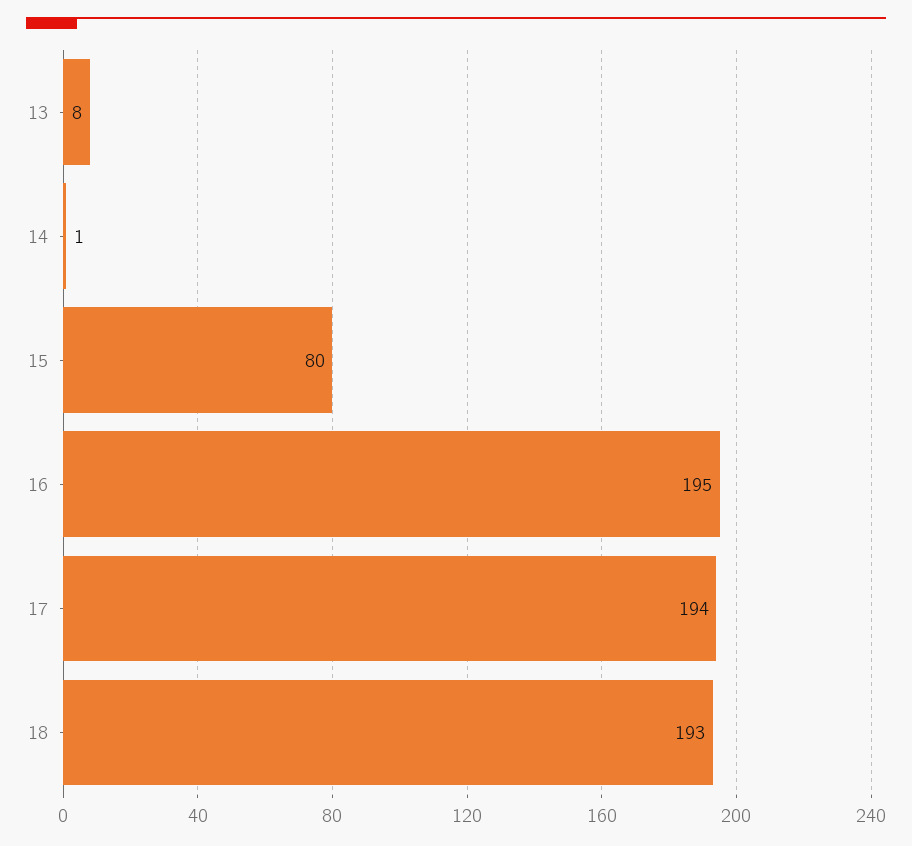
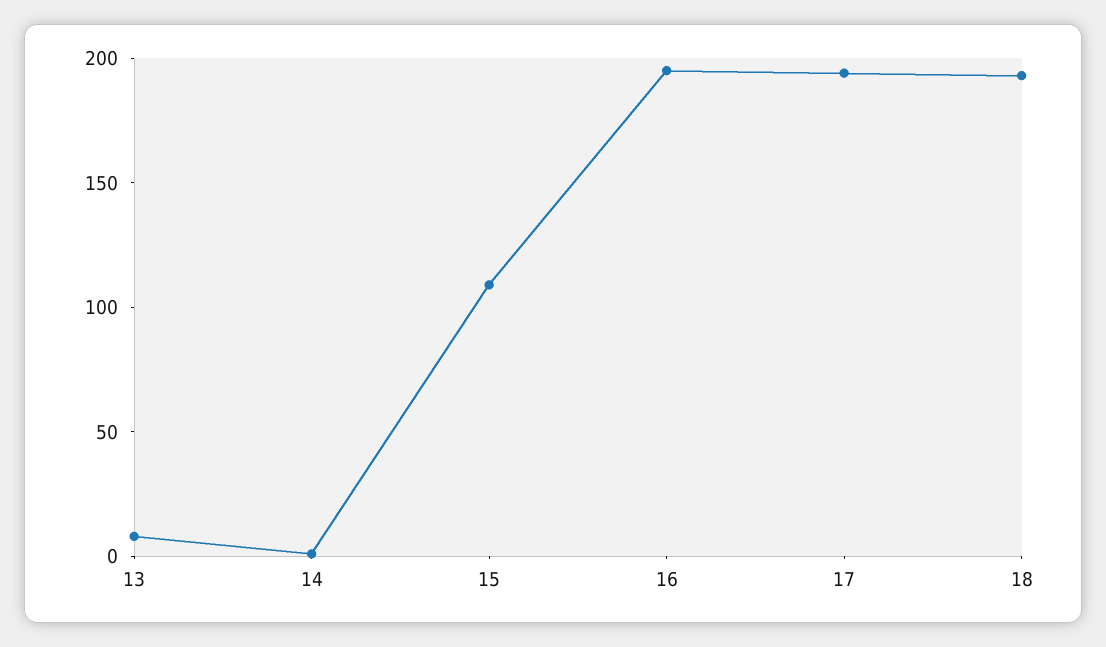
15: 80 -> 110

